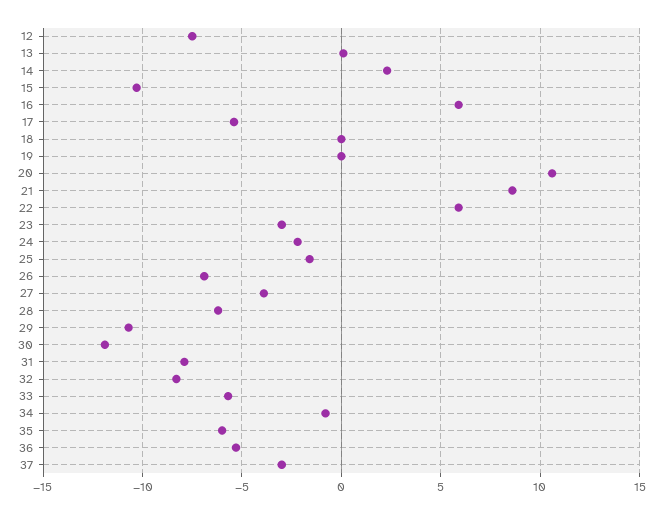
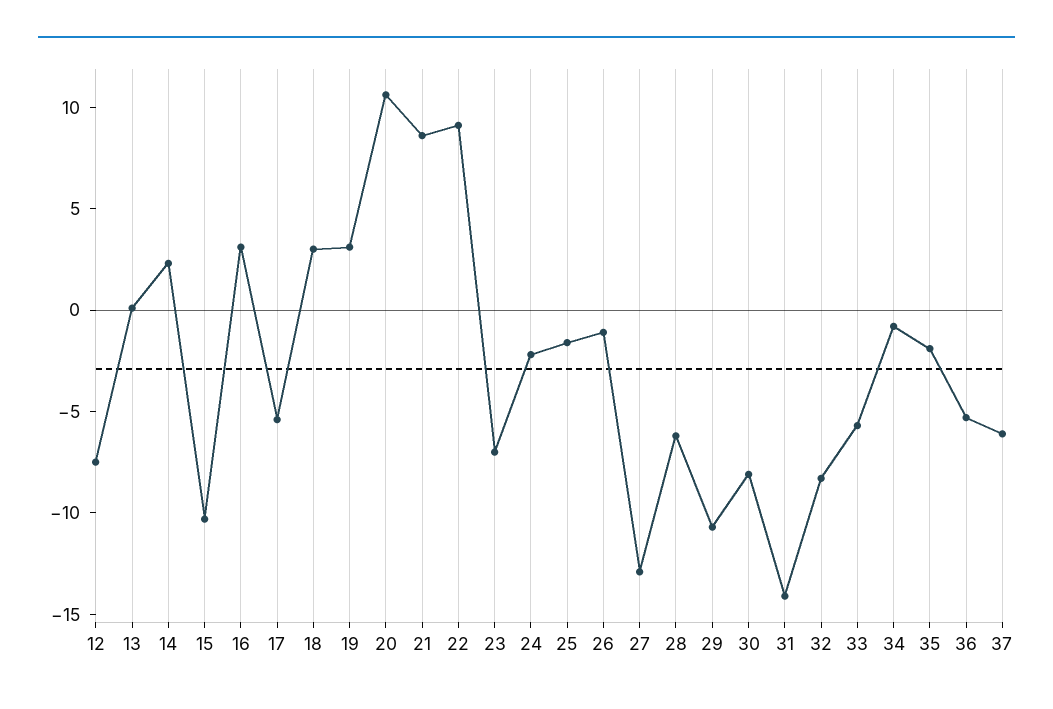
16: 6 -> 3
18: 0 -> 3
19: 0 -> 3
22: 6 -> 9
23: -3 -> -7
26: -7 -> -1
27: -4 -> -13
30: -12 -> -8
31: -8 -> -14
35: -6 -> -2
37: -3 -> -6

